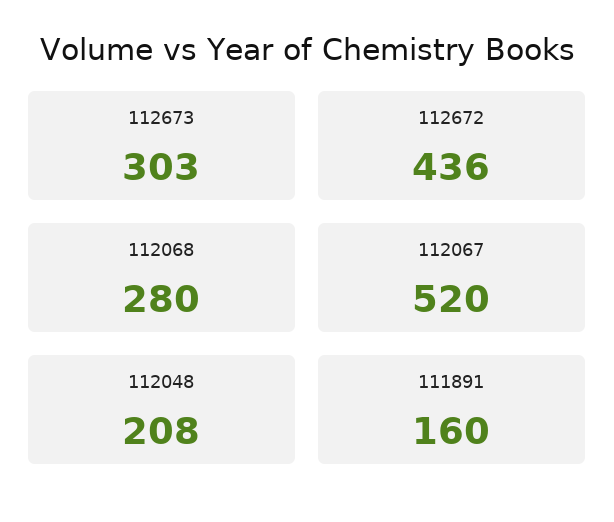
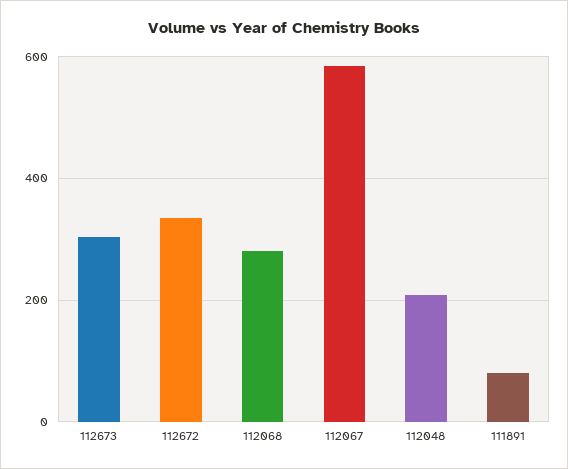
112672: 436 -> 340
112067: 520 -> 580
111891: 160 -> 80

